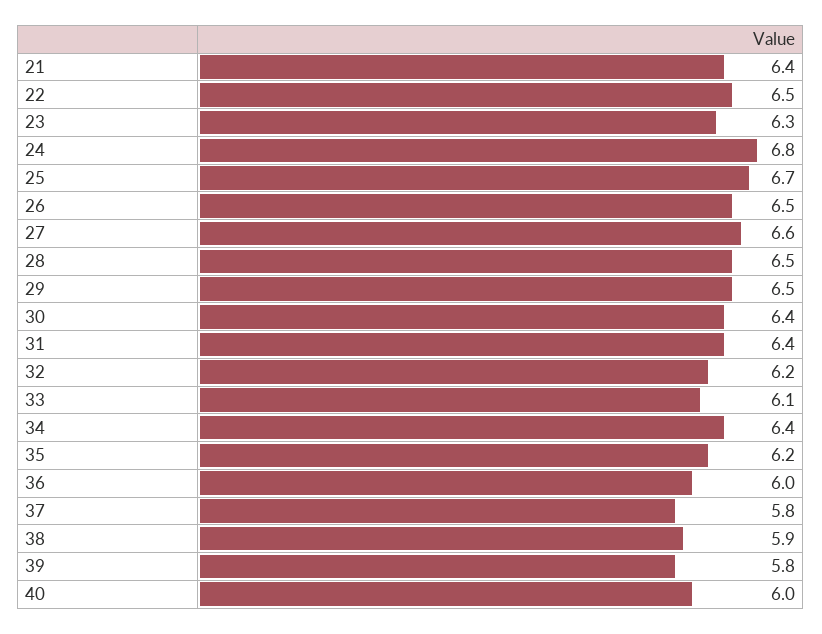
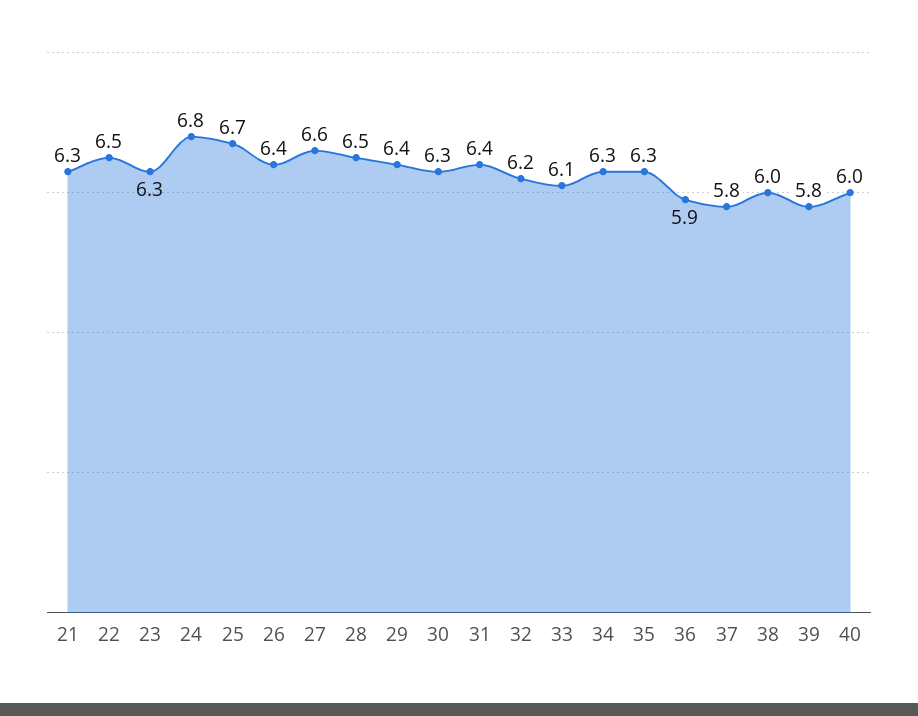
21: 6.4 -> 6.3
26: 6.5 -> 6.4
29: 6.5 -> 6.4
30: 6.4 -> 6.3
34: 6.4 -> 6.3
35: 6.2 -> 6.3
36: 6 -> 5.9
38: 5.9 -> 6

